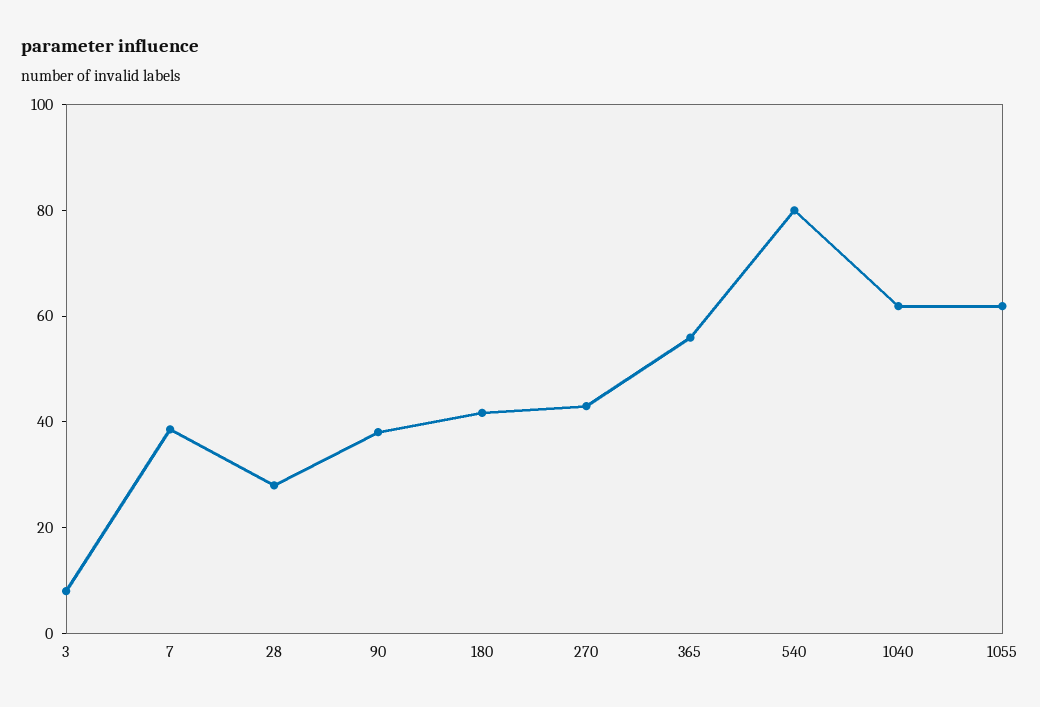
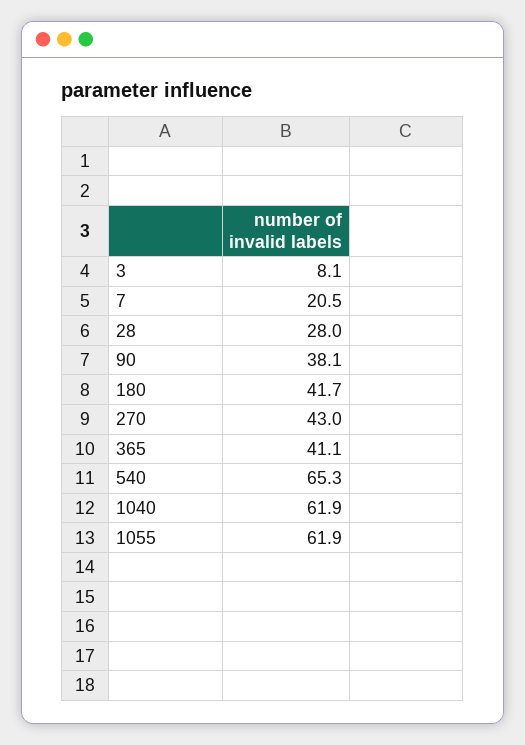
7: 40 -> 20.5
365: 55 -> 41.1
540: 80 -> 65.3

